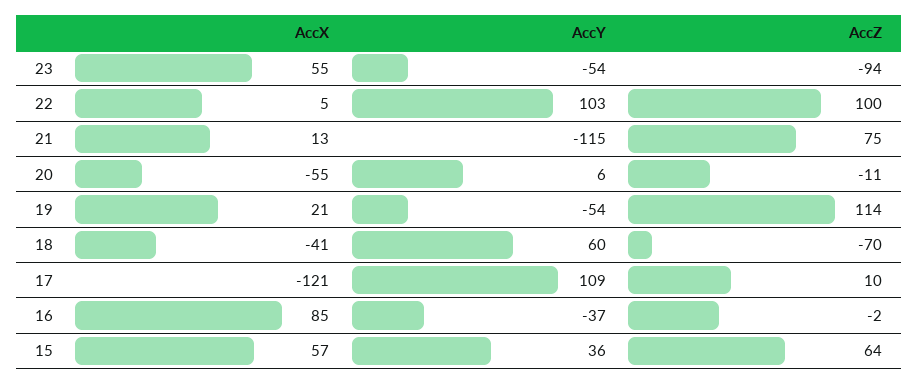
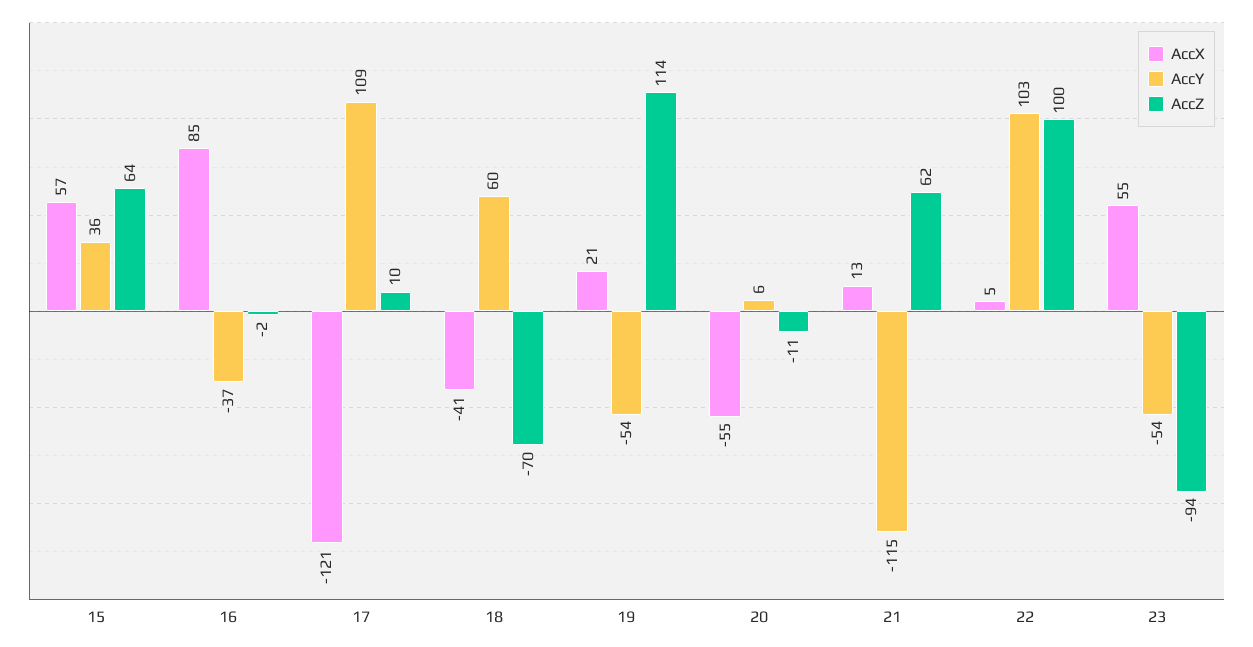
AccZ, 21: 75 -> 62

